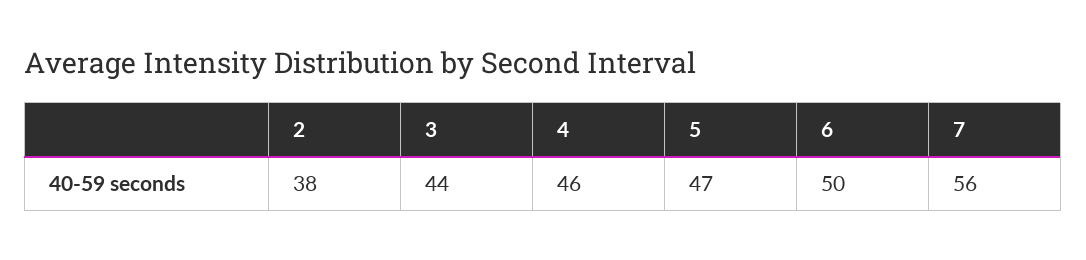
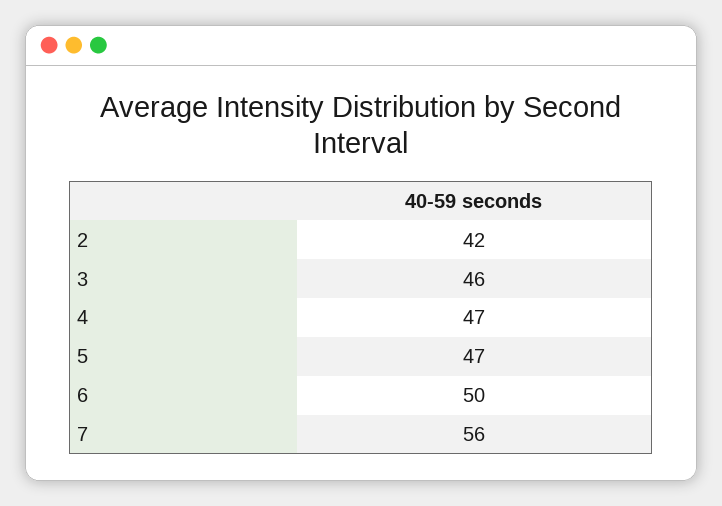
2: 38 -> 42
3: 44 -> 46
4: 46 -> 47

